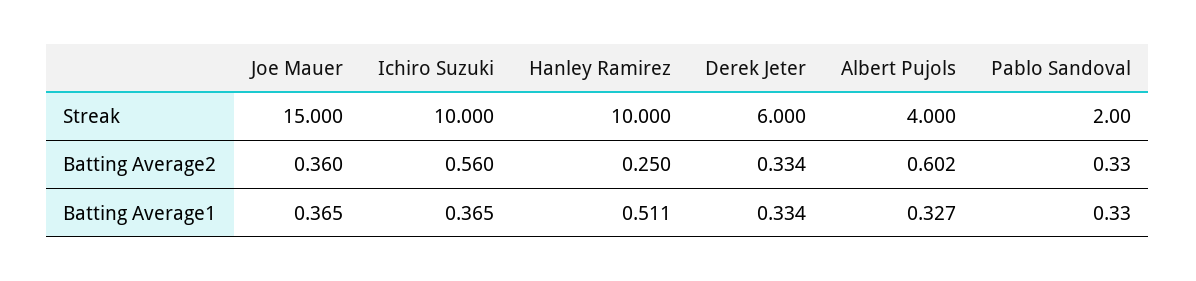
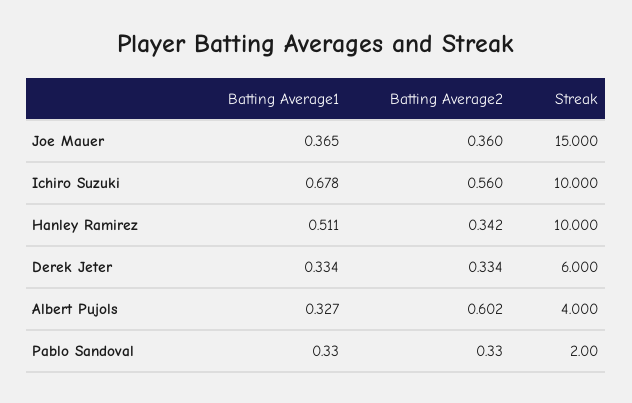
Hanley Ramirez, Batting Average2: 0.25 -> 0.342
Ichiro Suzuki, Batting Average1: 0.365 -> 0.678

